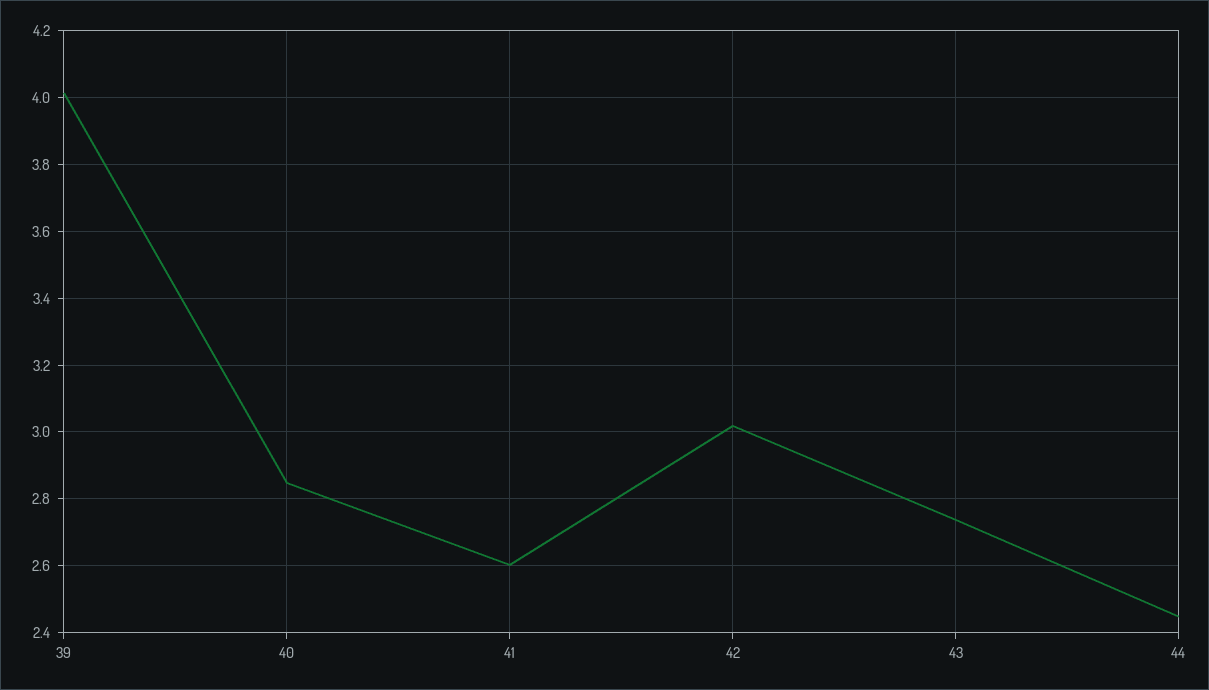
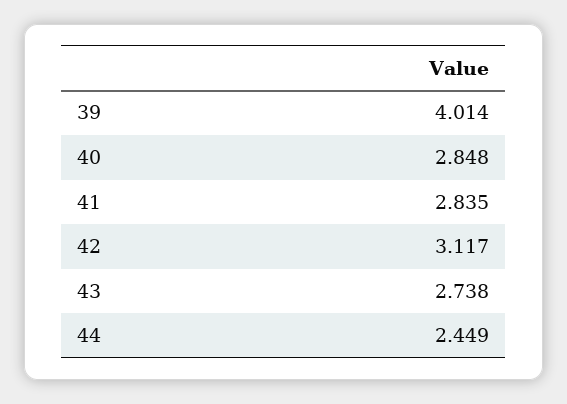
41: 2.6 -> 2.835
42: 3.02 -> 3.117

